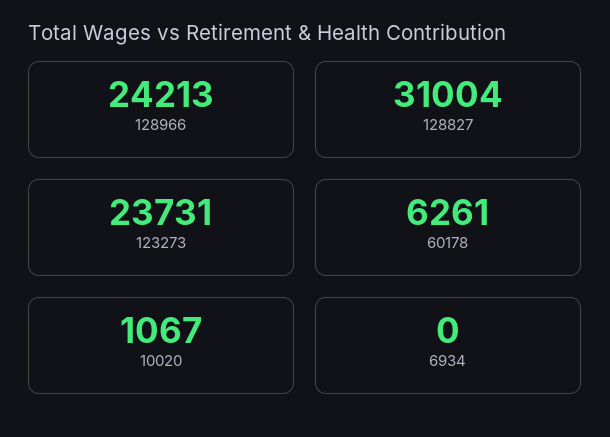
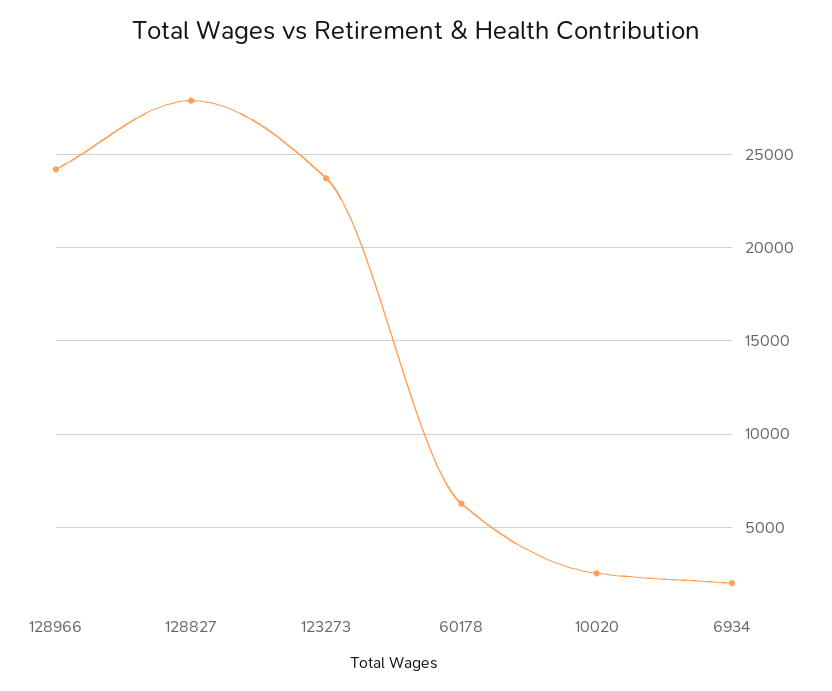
128827: 31004 -> 28000
10020: 1067 -> 2500
6934: 0 -> 2000

